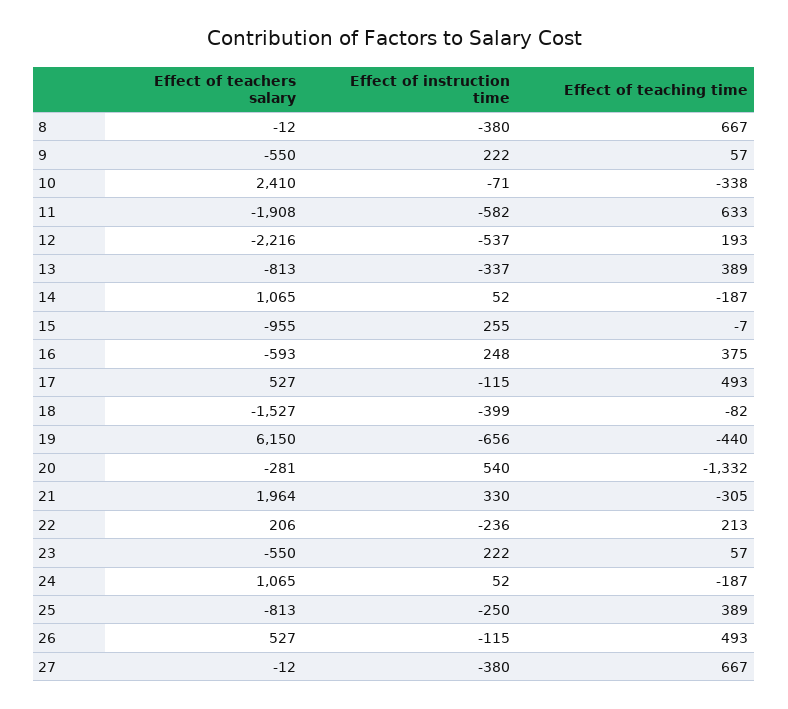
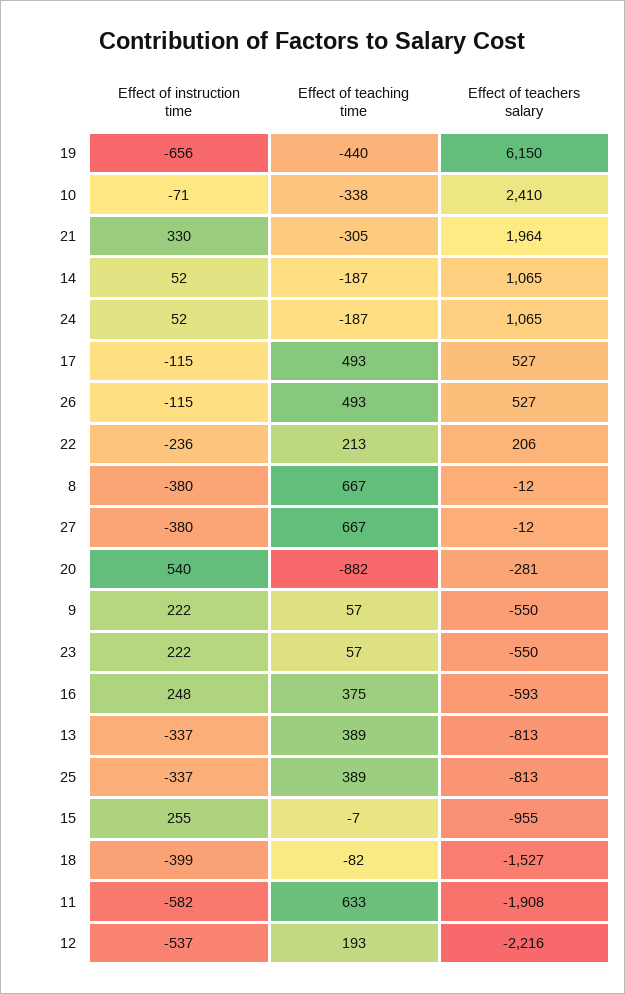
Effect of teaching time, 20: -1332 -> -882
Effect of instruction time, 25: -250 -> -337

